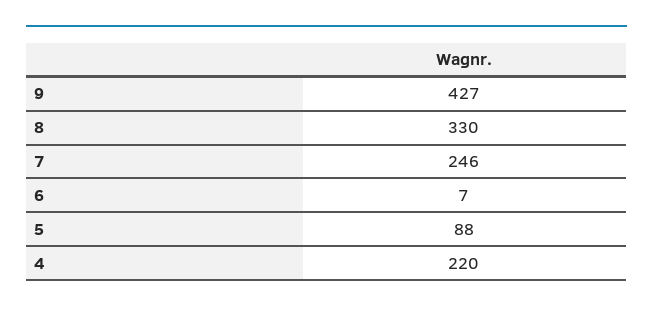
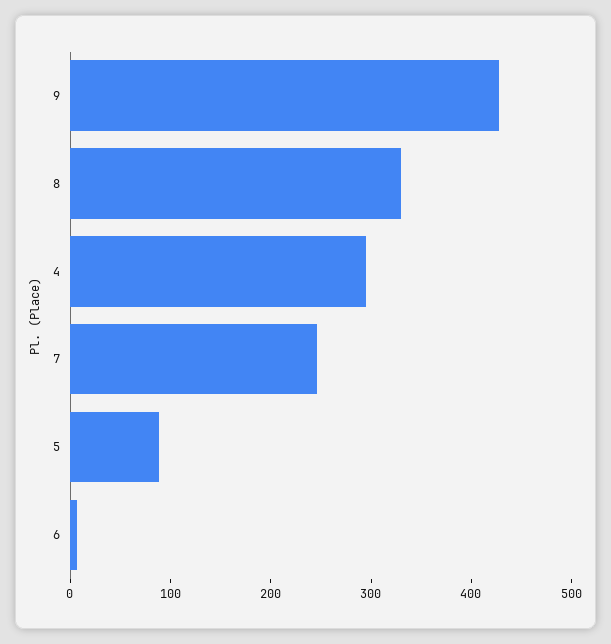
4: 220 -> 300

